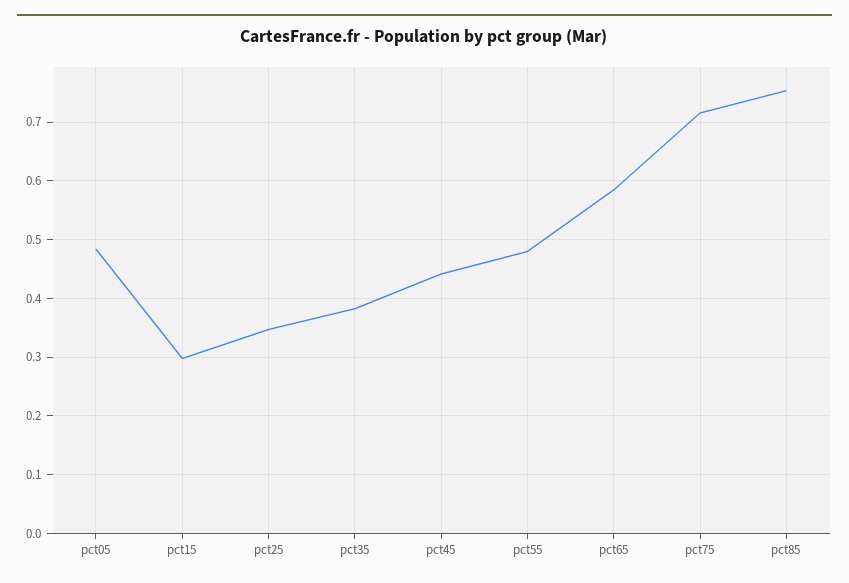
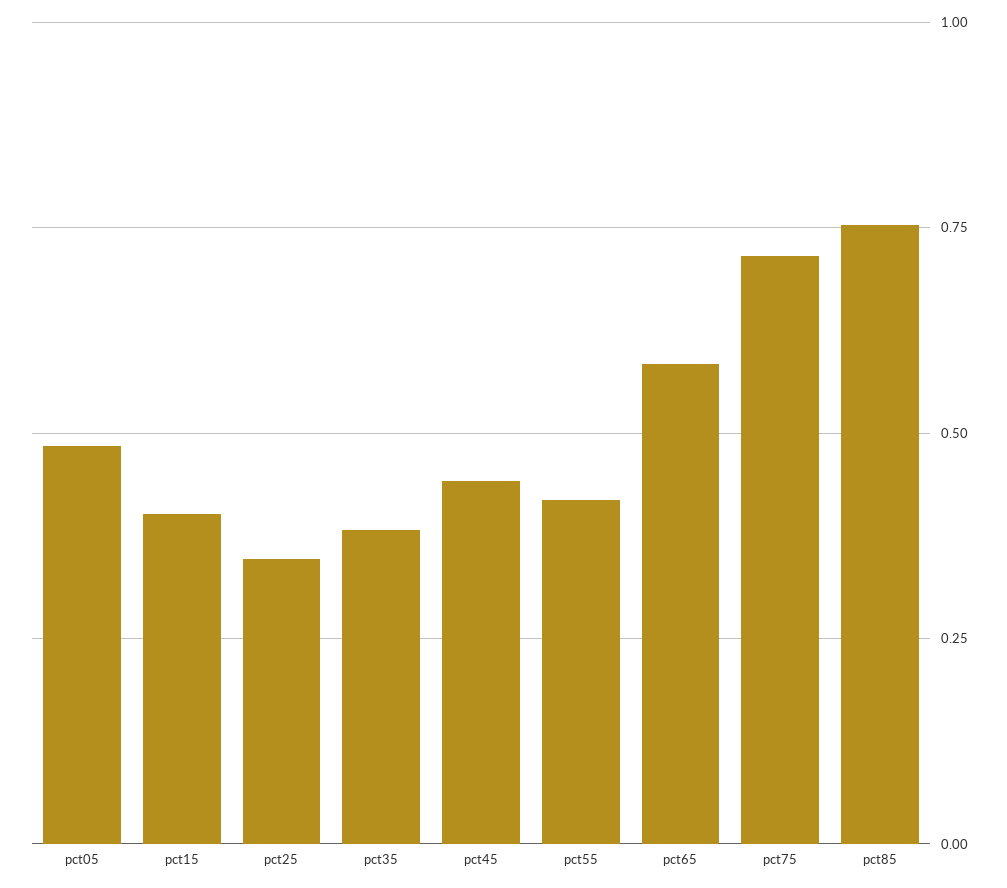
pct15: 0.3 -> 0.4
pct55: 0.48 -> 0.425

